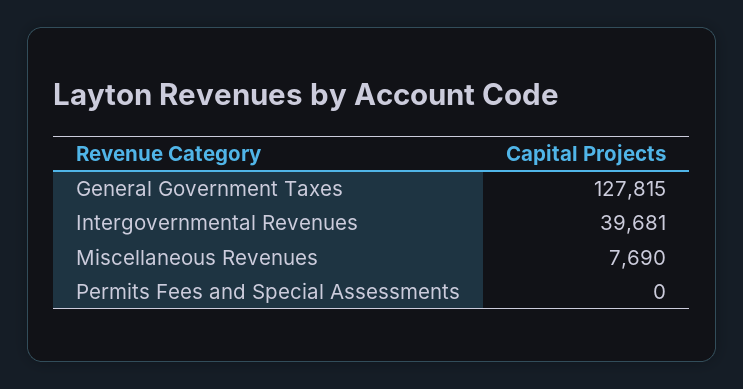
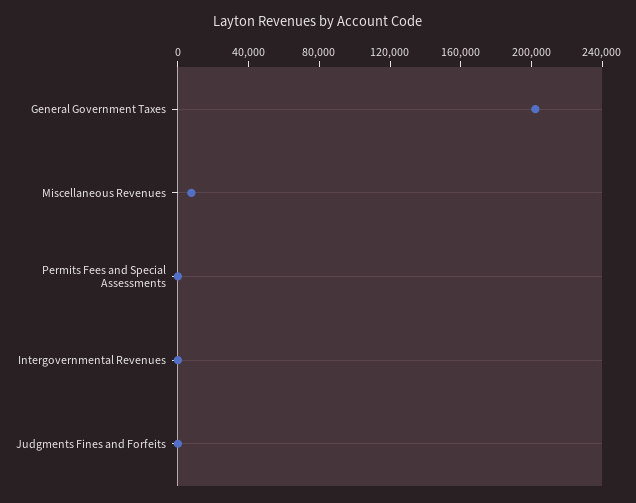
General Government Taxes: 127815 -> 200000
Intergovernmental Revenues: 39681 -> 0
Judgments Fines and Forfeits: none -> 0

